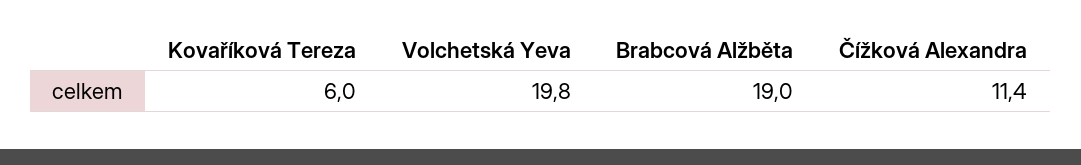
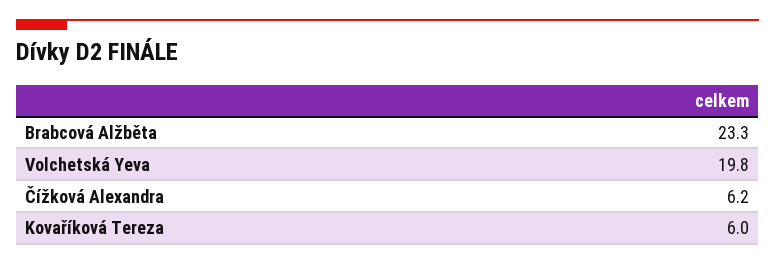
Brabcová Alžběta: 19 -> 23.3
Čížková Alexandra: 11.4 -> 6.2

